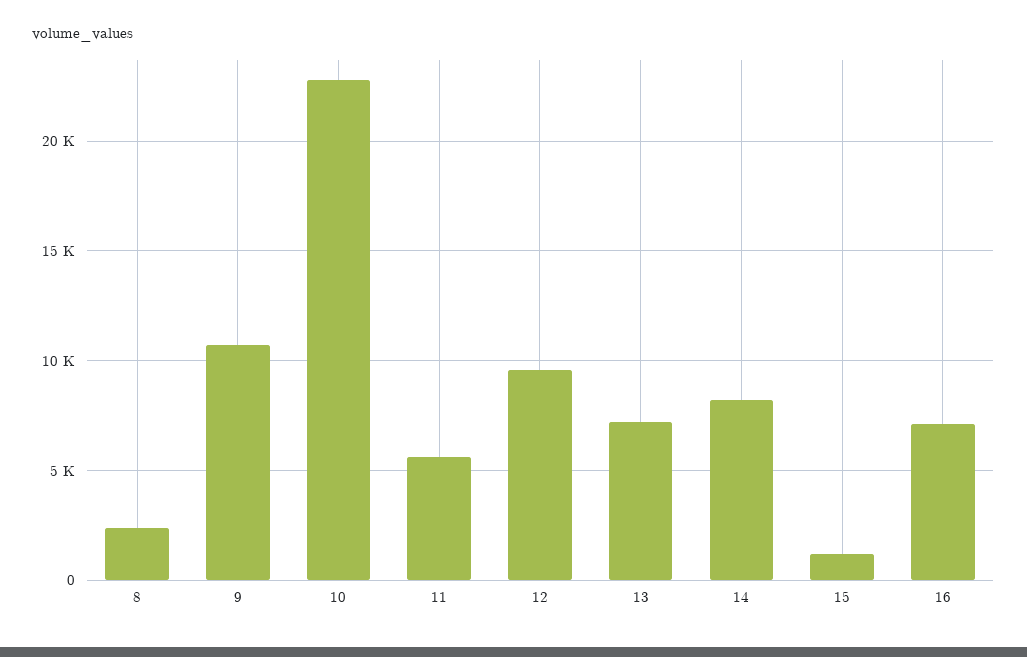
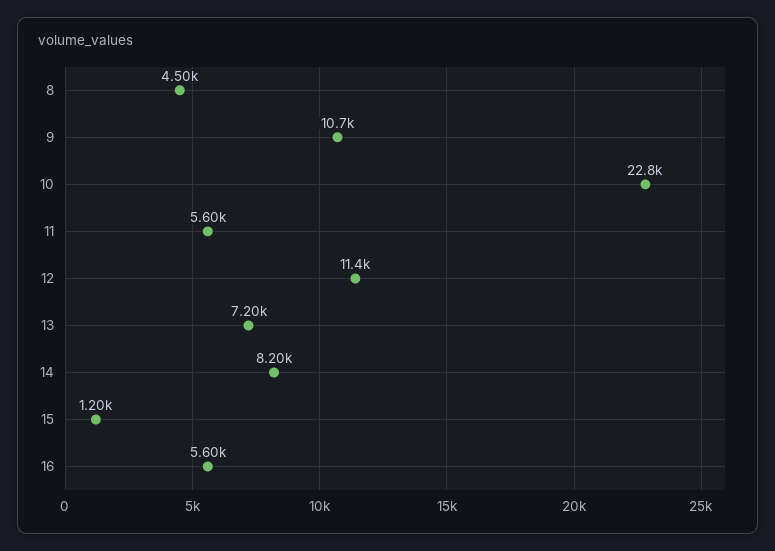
8: 2500 -> 4500
12: 9500 -> 11400
16: 7000 -> 5600

